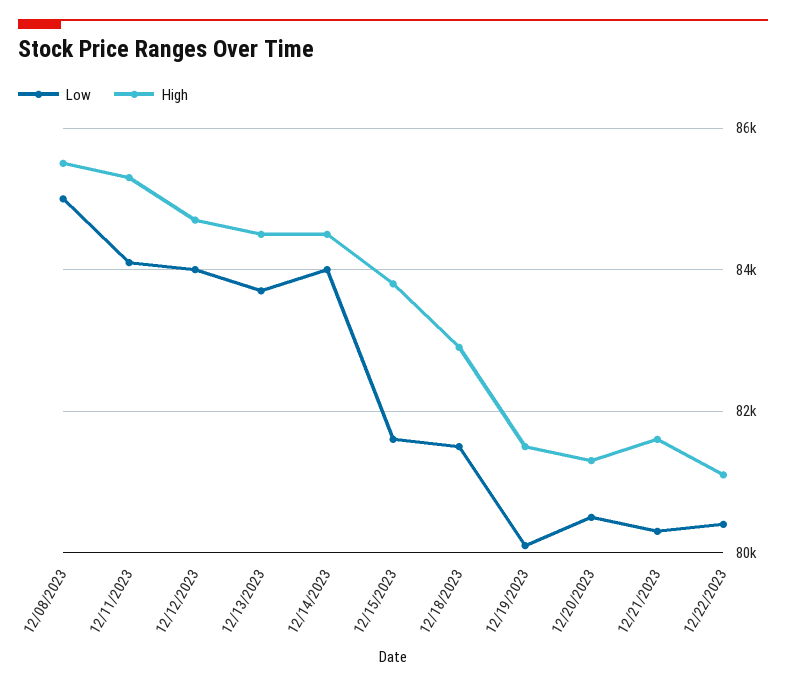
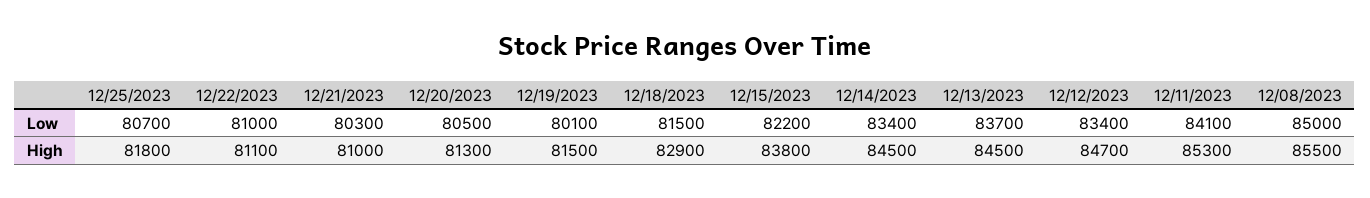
Low, 12/12/2023: 84000 -> 83400
Low, 12/14/2023: 84000 -> 83400
Low, 12/15/2023: 81600 -> 82200
High, 12/21/2023: 81600 -> 81000
Low, 12/22/2023: 80400 -> 81000
Low, 12/25/2023: none -> 80700
High, 12/25/2023: none -> 81800

